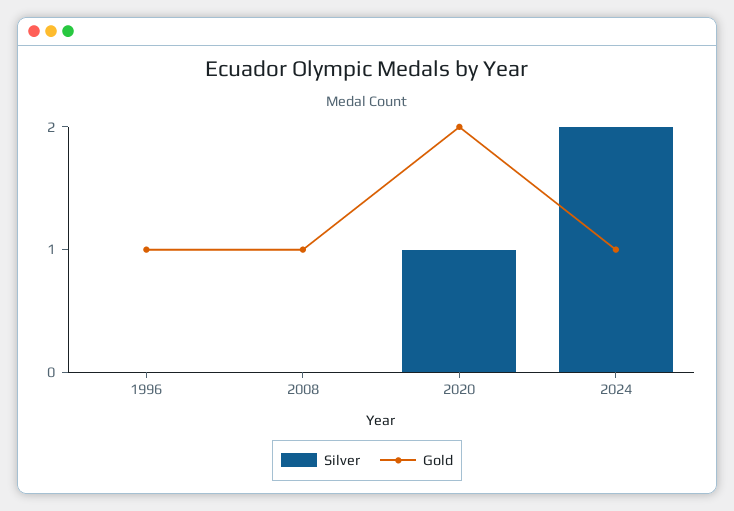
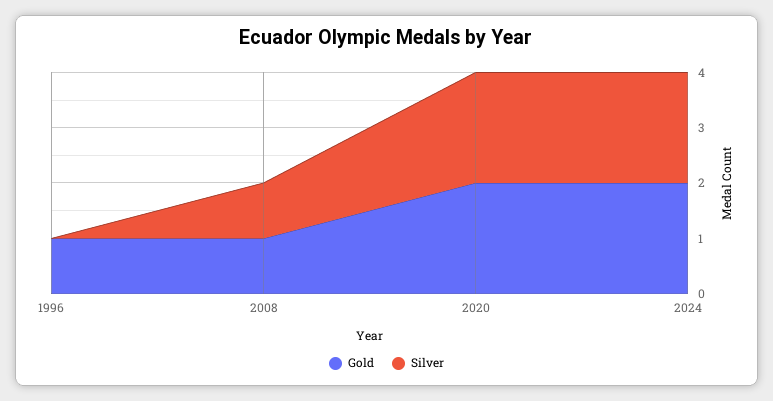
Silver, 2008: 0 -> 1
Silver, 2020: 1 -> 2
Gold, 2024: 1 -> 2

